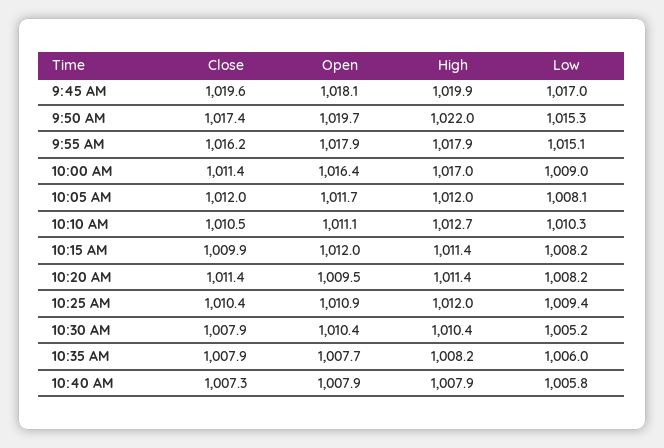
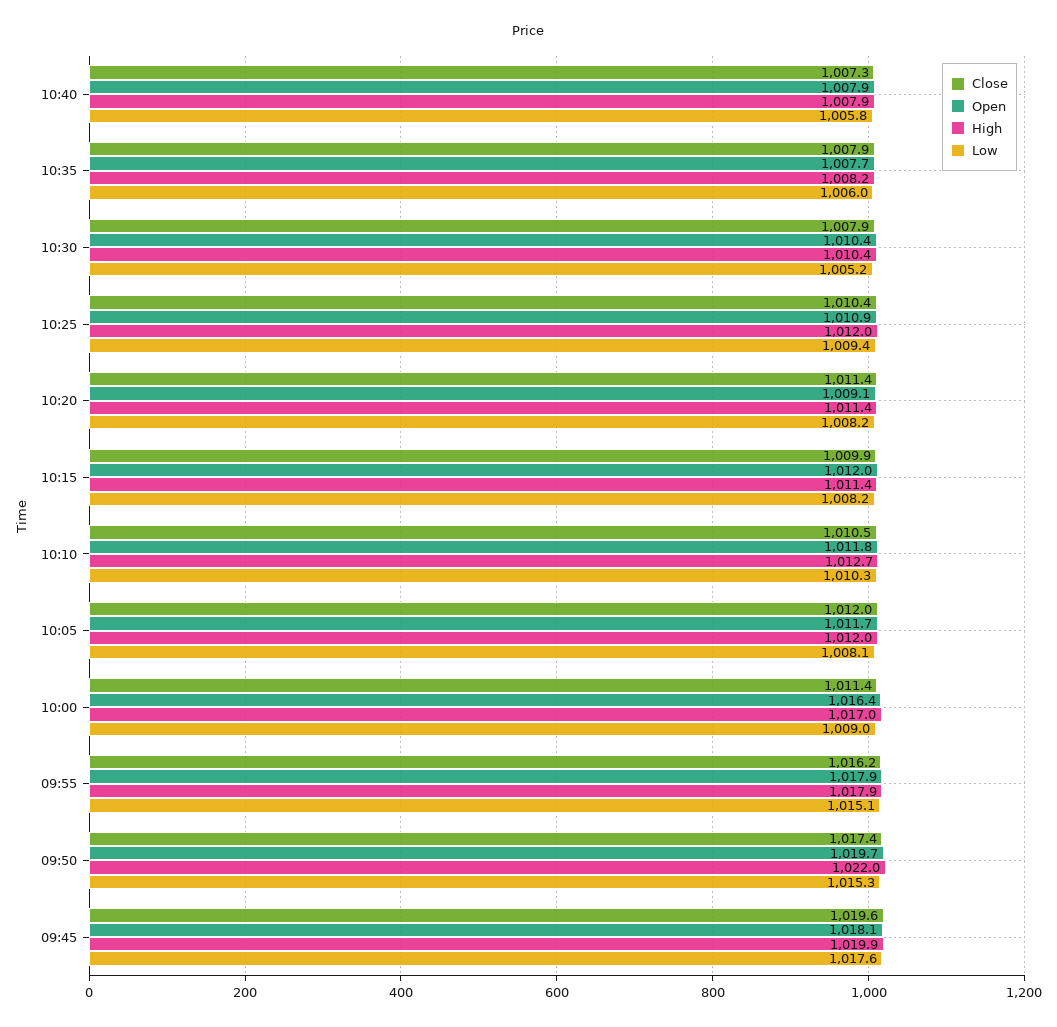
Low, 9:45 AM: 1017 -> 1017.6
Open, 10:10 AM: 1011.1 -> 1011.8
Open, 10:20 AM: 1009.5 -> 1009.1

